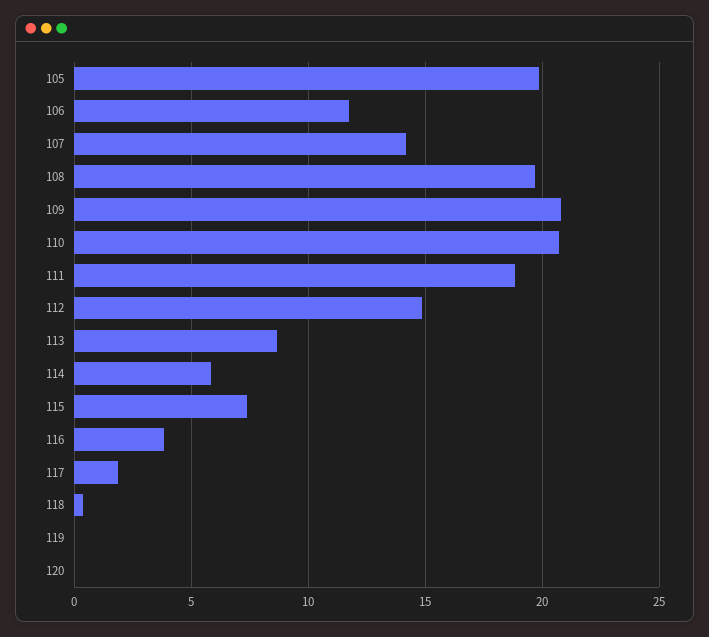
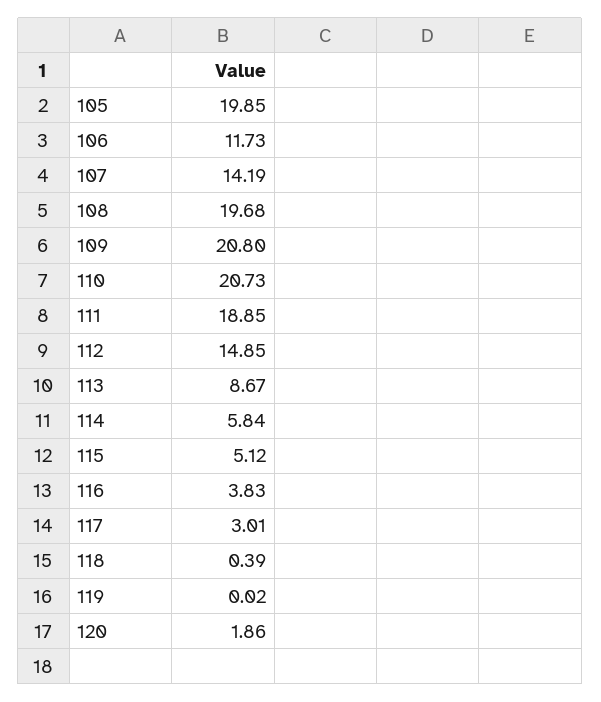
115: 7.5 -> 5.12
117: 2 -> 3.01
120: 0 -> 1.86

